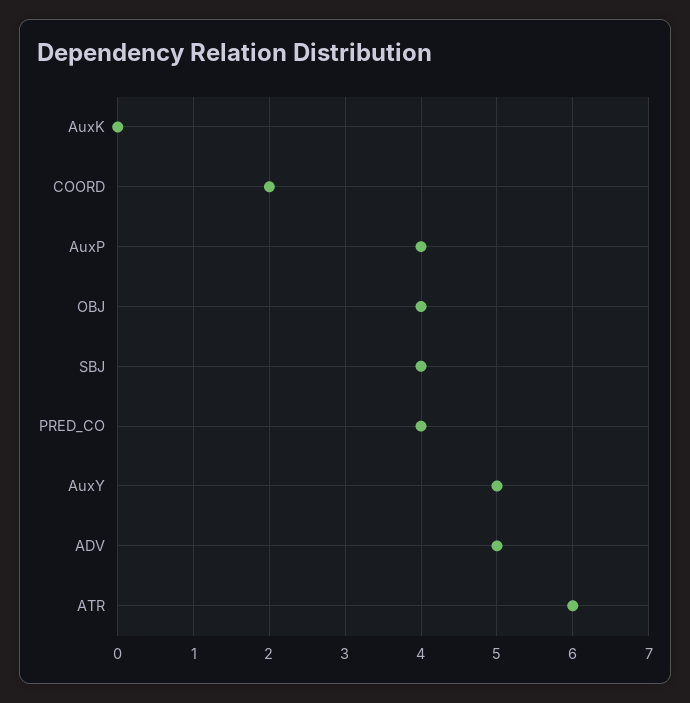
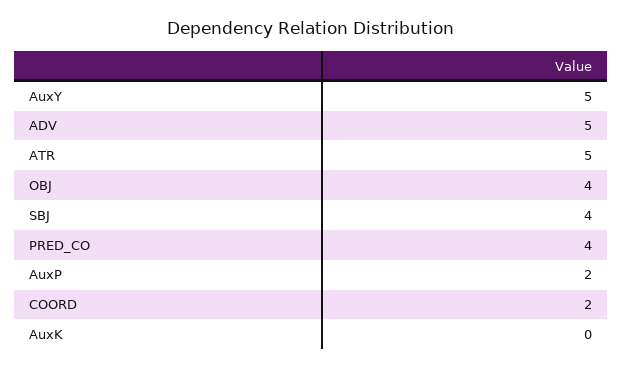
AuxP: 4 -> 2
ATR: 6 -> 5

